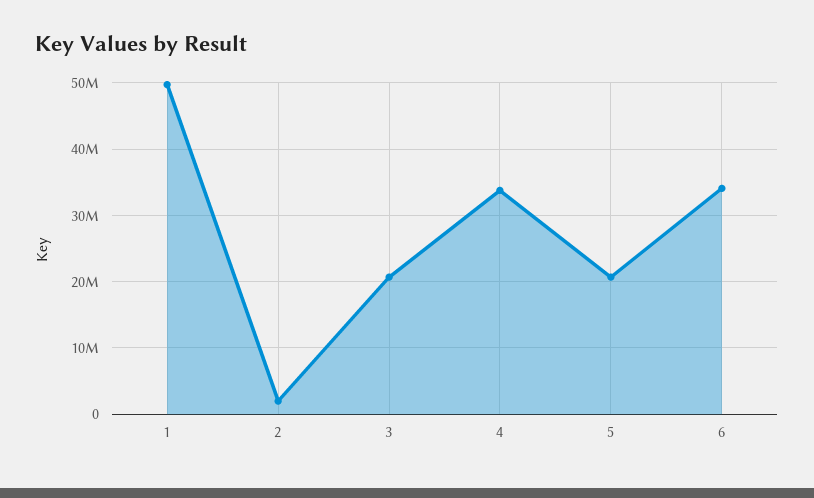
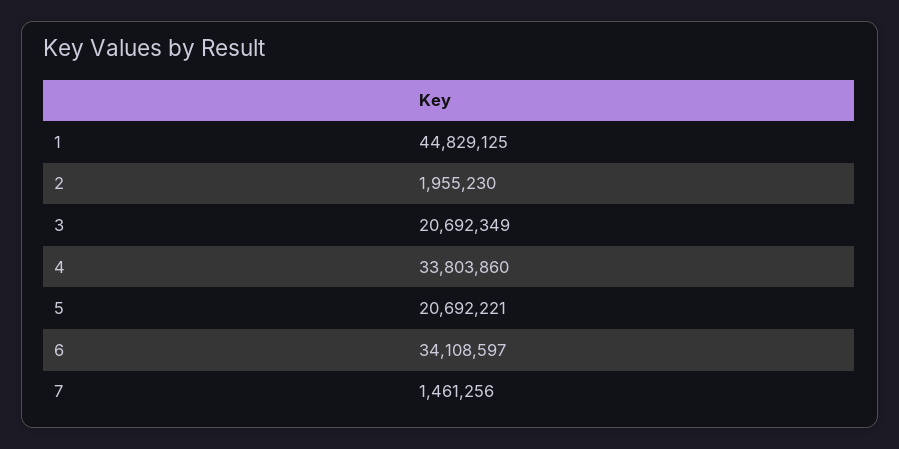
1: 50000000 -> 44829125
7: none -> 1461256

